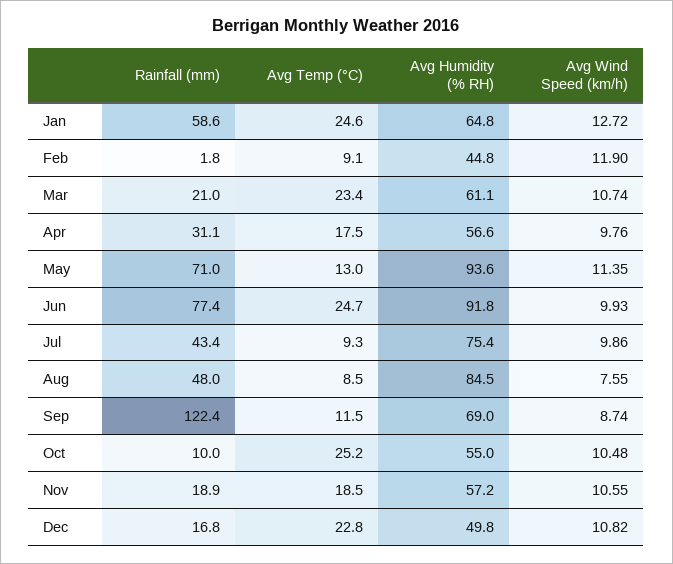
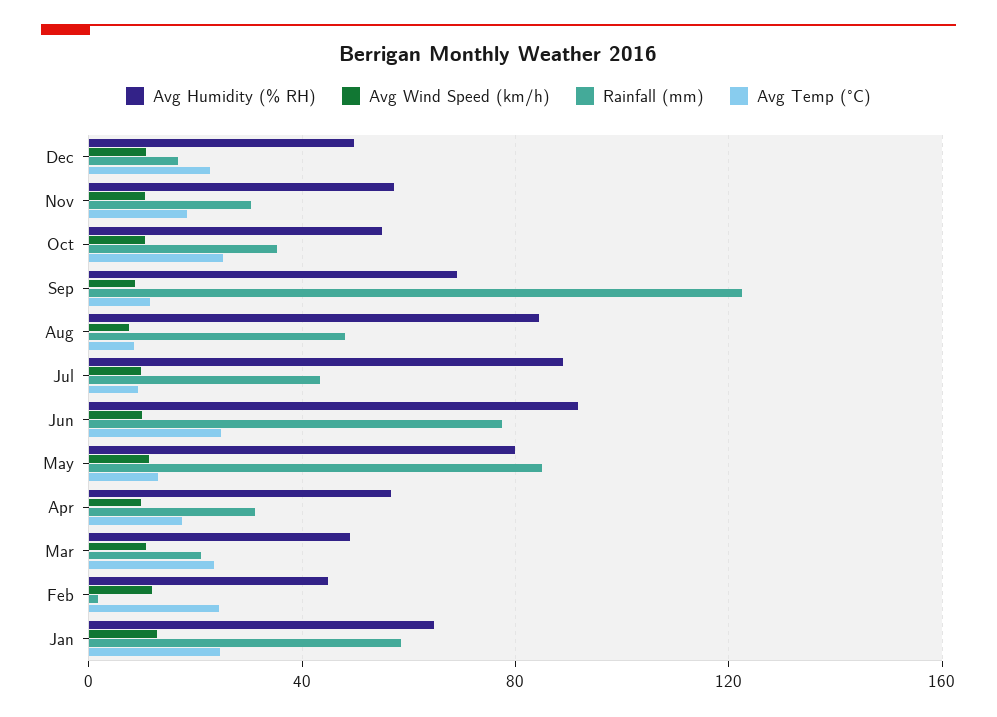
Avg Temp (°C), Feb: 9.1 -> 25
Avg Humidity (% RH), Mar: 61.1 -> 50
Rainfall (mm), May: 71 -> 85
Avg Humidity (% RH), May: 93.6 -> 80
Avg Humidity (% RH), Jul: 75.4 -> 90
Rainfall (mm), Oct: 10 -> 35
Rainfall (mm), Nov: 18.9 -> 30

